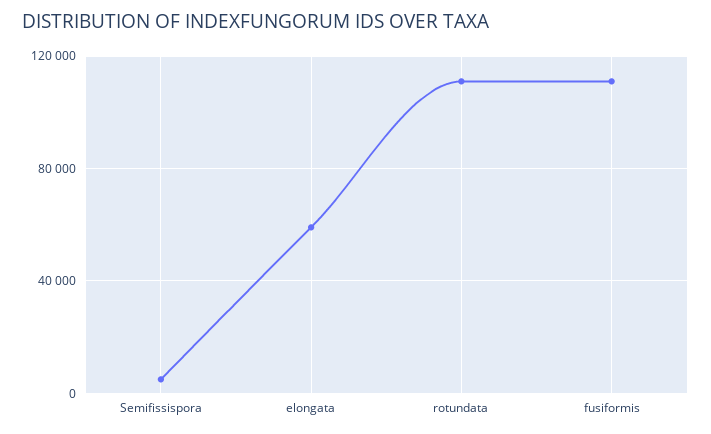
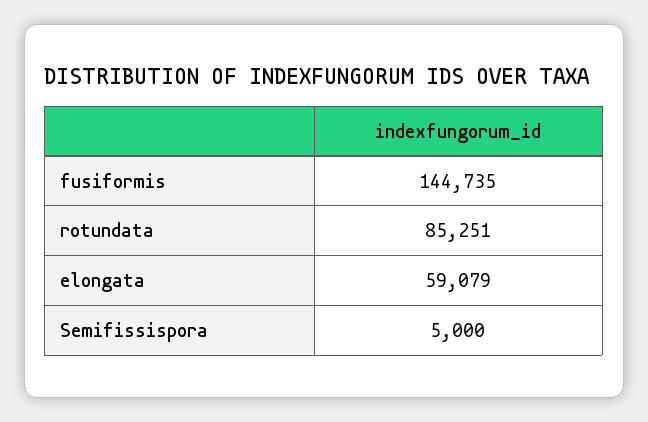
rotundata: 110000 -> 85251
fusiformis: 110000 -> 144735

